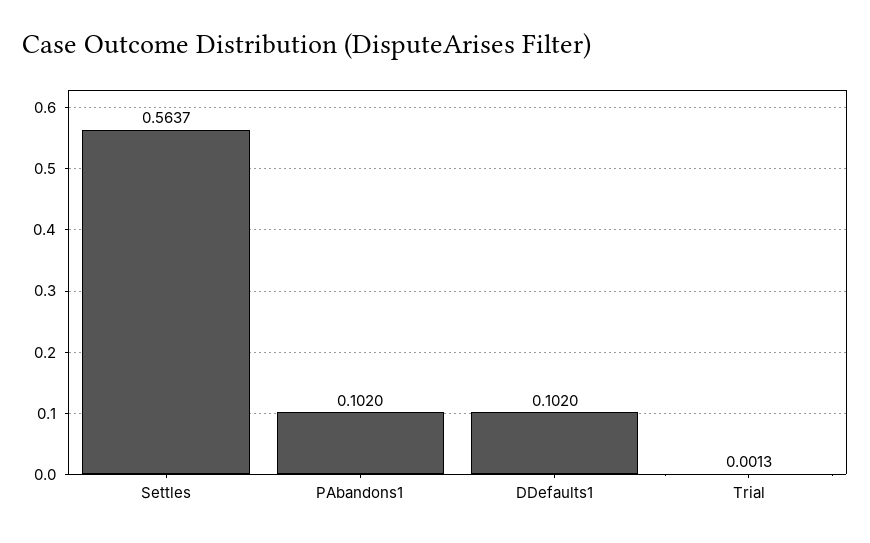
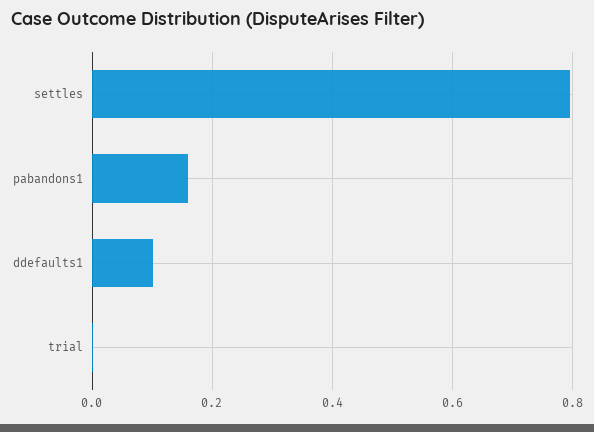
Settles: 0.5637 -> 0.8
PAbandons1: 0.102 -> 0.16

